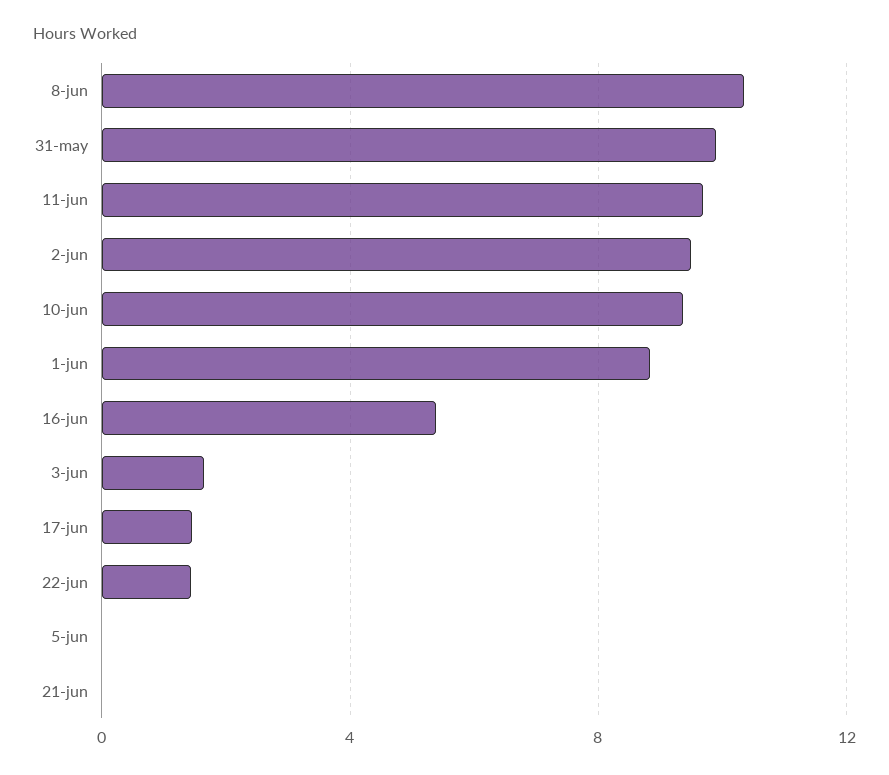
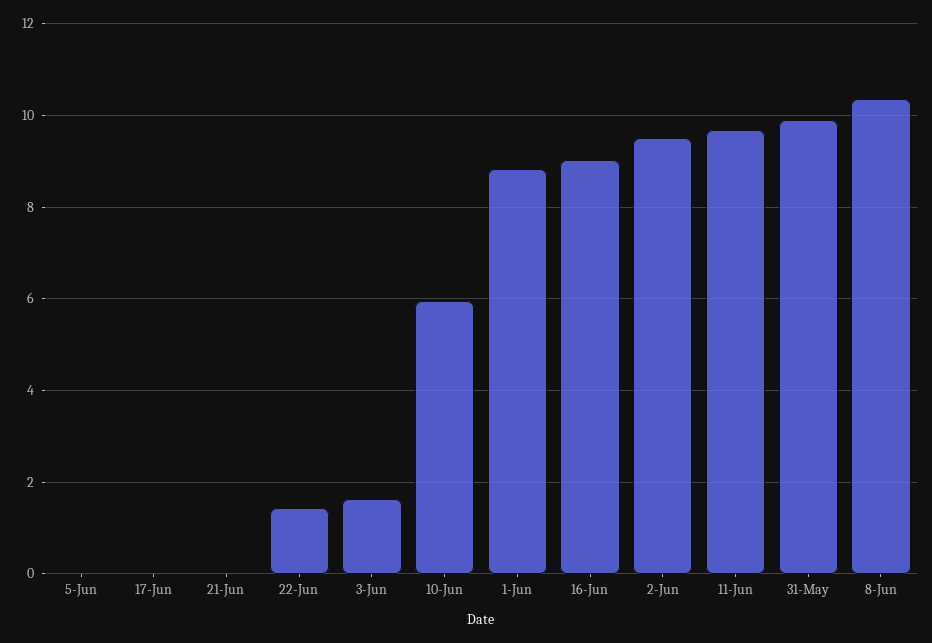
10-jun: 9.5 -> 6
16-jun: 5.5 -> 9
17-jun: 1.5 -> 0

